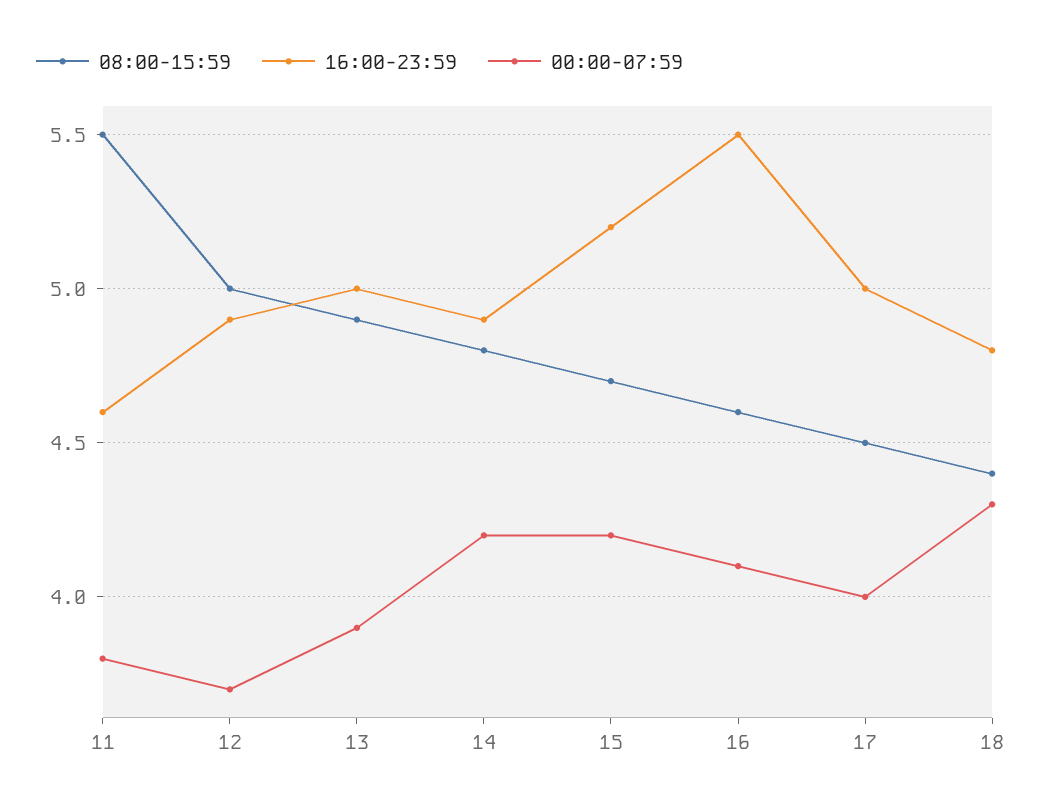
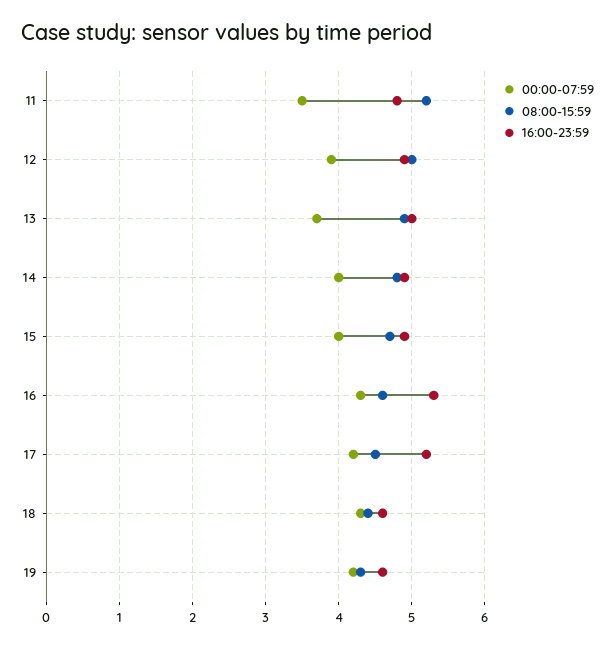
08:00-15:59, 11: 5.5 -> 5.2
16:00-23:59, 11: 4.6 -> 4.8
00:00-07:59, 11: 3.8 -> 3.5
00:00-07:59, 12: 3.7 -> 3.9
00:00-07:59, 13: 3.9 -> 3.7
00:00-07:59, 14: 4.2 -> 4
16:00-23:59, 15: 5.2 -> 4.9
00:00-07:59, 15: 4.2 -> 4
16:00-23:59, 16: 5.5 -> 5.3
00:00-07:59, 16: 4.1 -> 4.3
16:00-23:59, 17: 5 -> 5.2
00:00-07:59, 17: 4 -> 4.2
16:00-23:59, 18: 4.8 -> 4.6
00:00-07:59, 19: none -> 4.2
08:00-15:59, 19: none -> 4.3
16:00-23:59, 19: none -> 4.6

